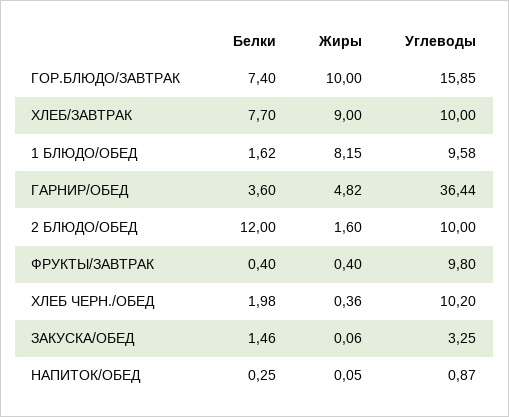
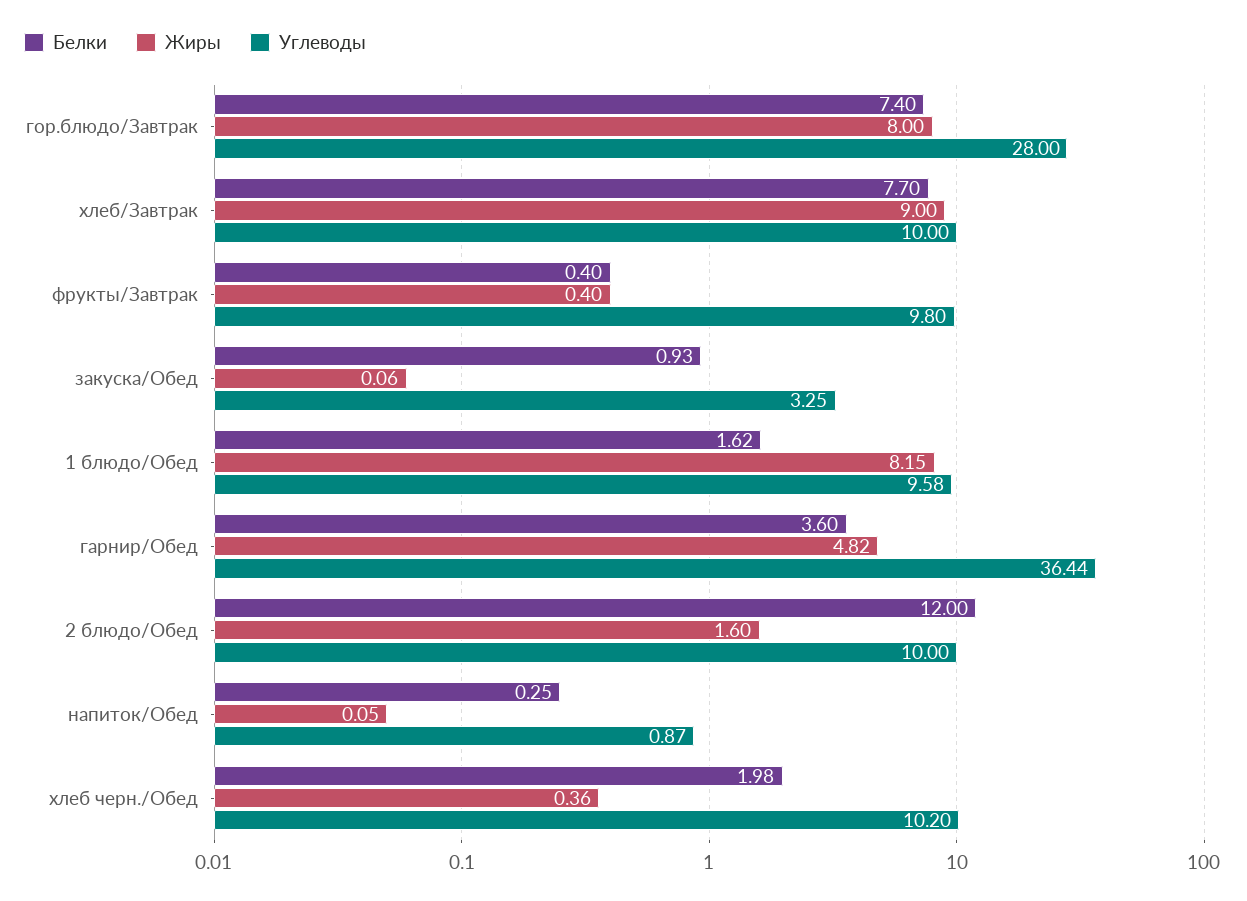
Жиры, ГОР.БЛЮДО/ЗАВТРАК: 10 -> 8
Углеводы, ГОР.БЛЮДО/ЗАВТРАК: 15.85 -> 28
Белки, ЗАКУСКА/ОБЕД: 1.46 -> 0.93

